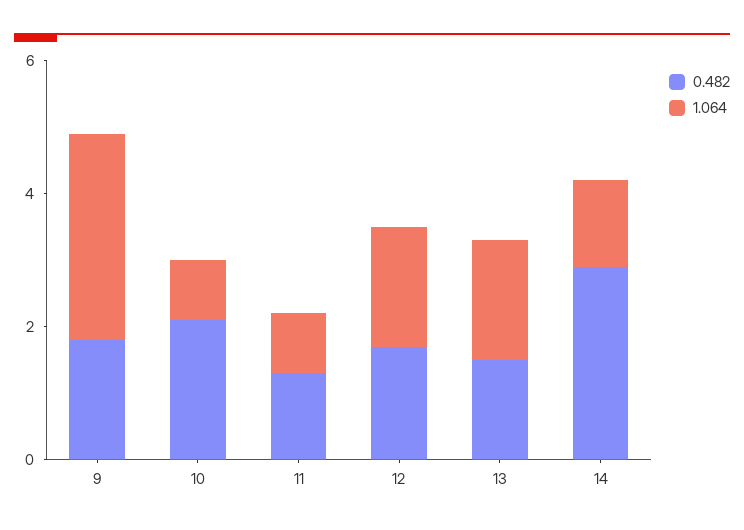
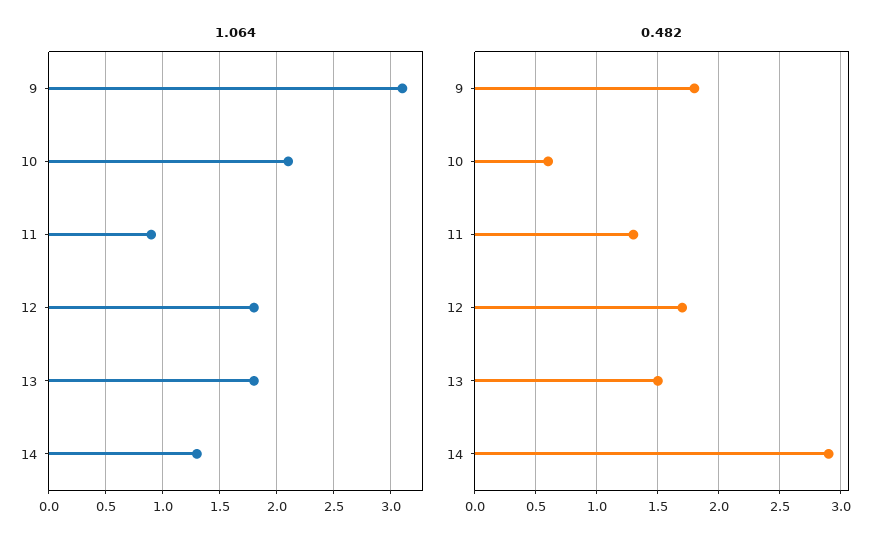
0.482, 10: 2 -> 0.6
1.064, 10: 1 -> 2.1

